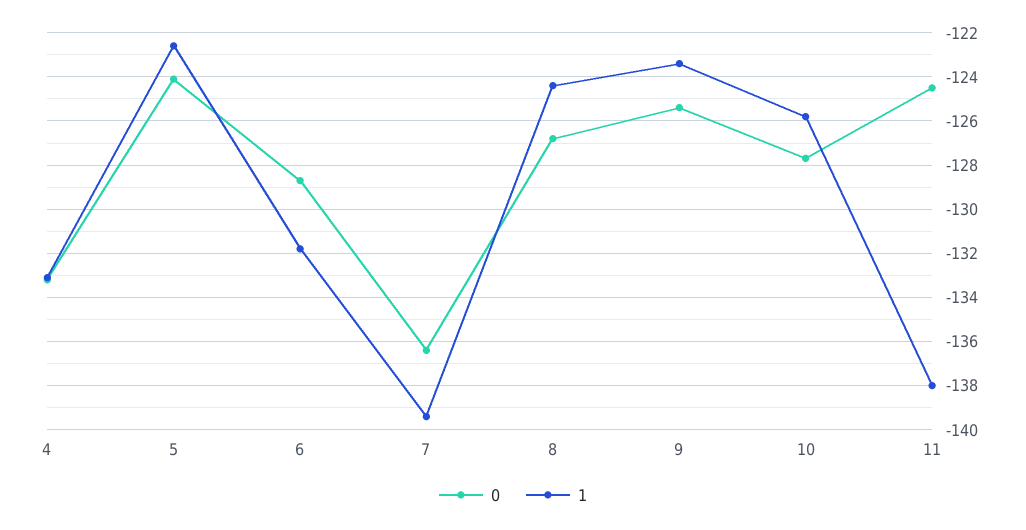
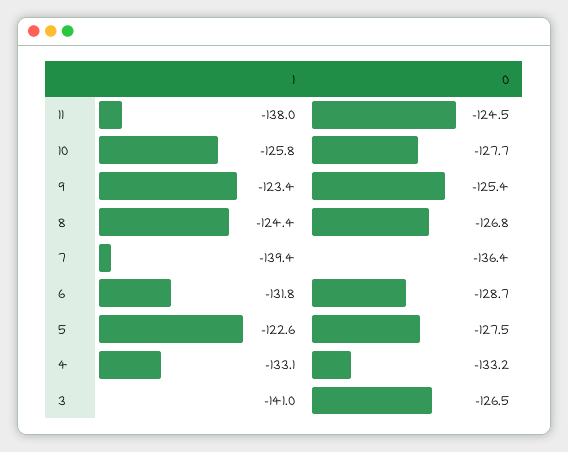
0, 5: -124 -> -127.5
1, 3: none -> -141
0, 3: none -> -126.5

